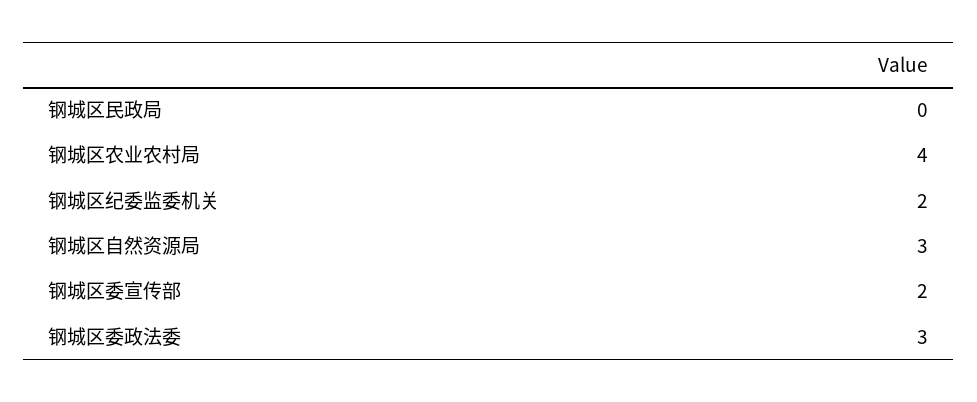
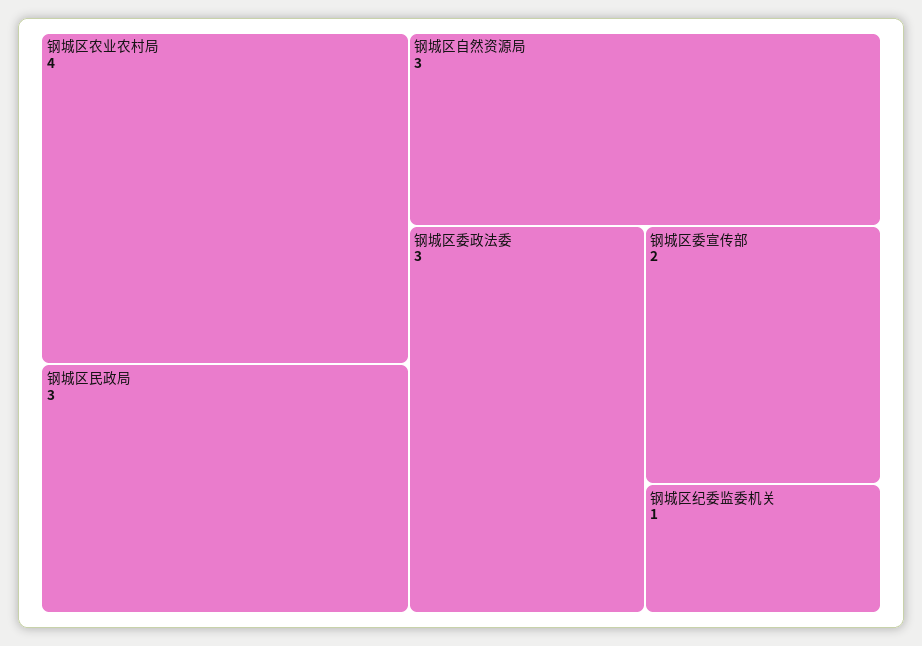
钢城区民政局: 0 -> 3
钢城区纪委监委机关: 2 -> 1

